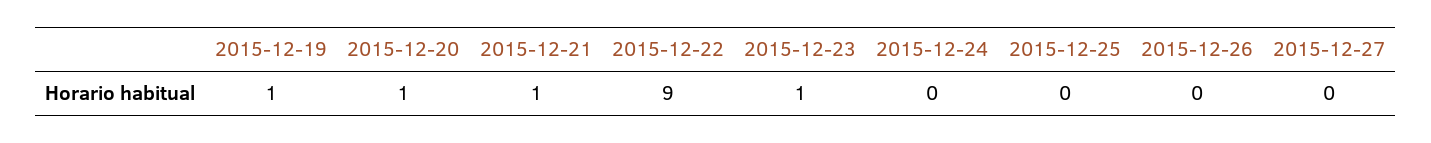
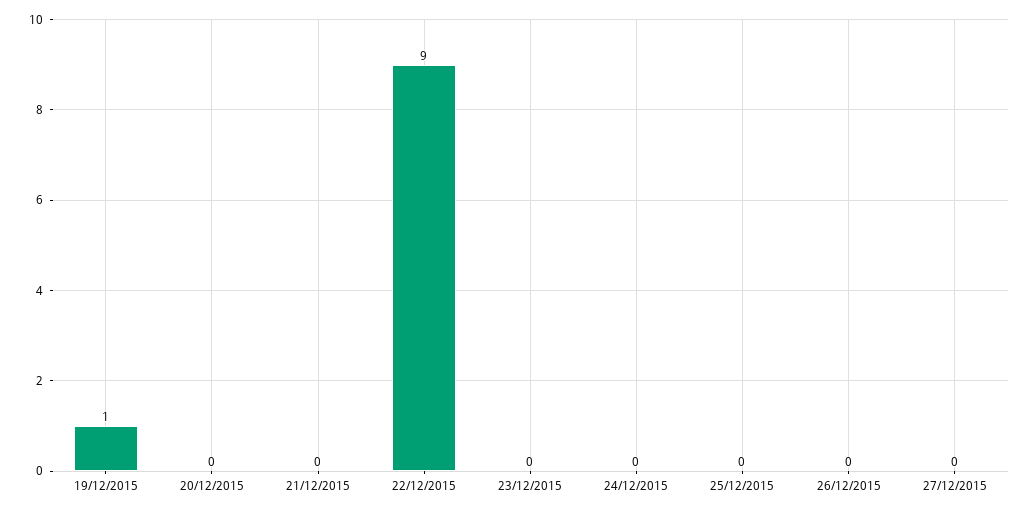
2015-12-20: 1 -> 0
2015-12-21: 1 -> 0
2015-12-23: 1 -> 0

